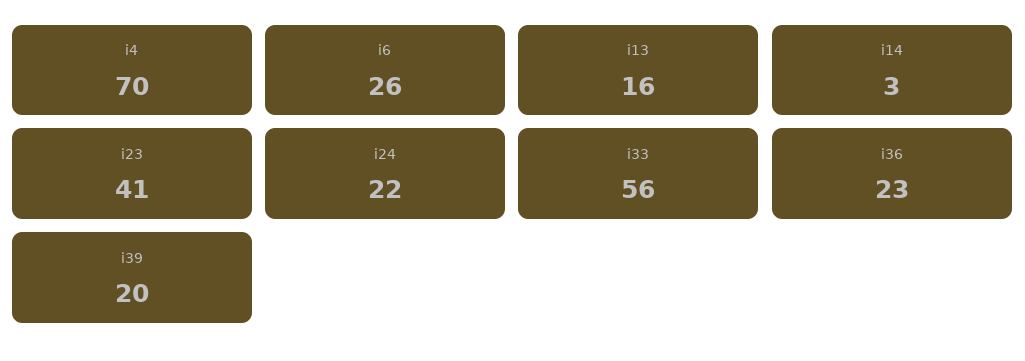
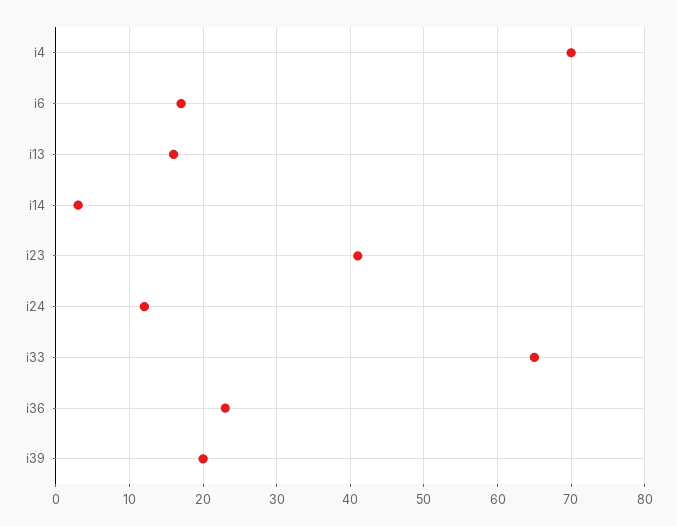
i6: 26 -> 17
i24: 22 -> 12
i33: 56 -> 65

